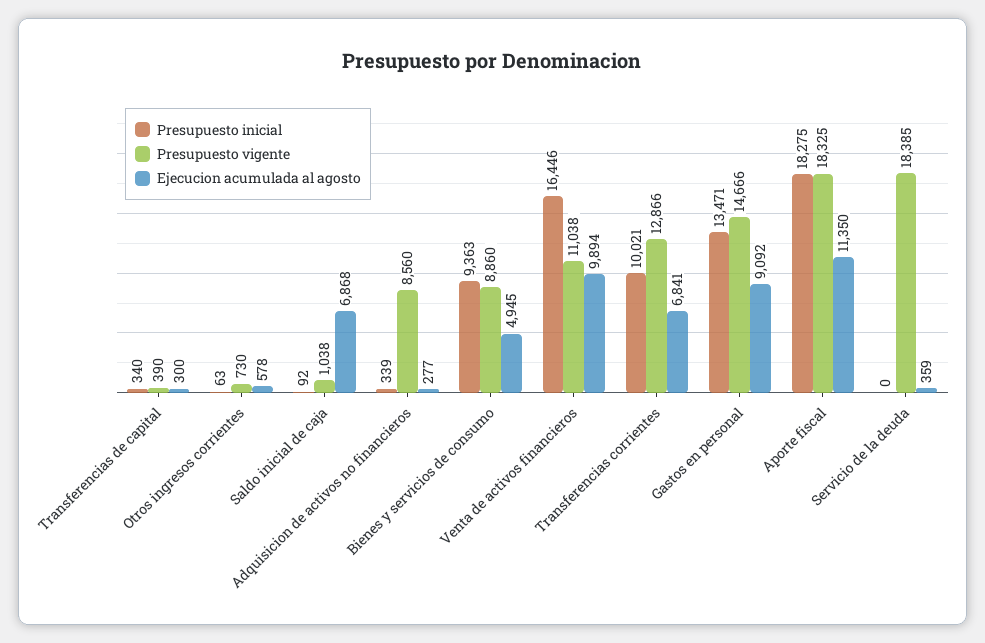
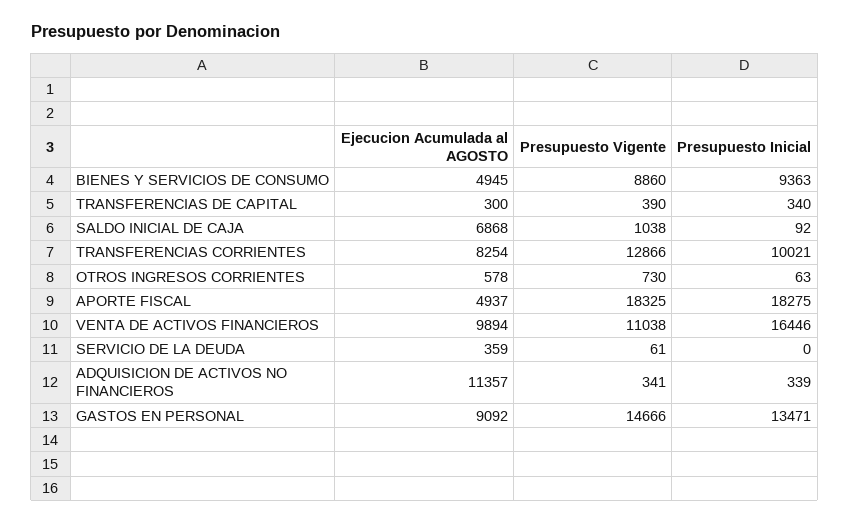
Presupuesto vigente, Adquisicion de activos no financieros: 8560 -> 341
Ejecucion acumulada al agosto, Adquisicion de activos no financieros: 277 -> 11357
Ejecucion acumulada al agosto, Transferencias corrientes: 6841 -> 8254
Ejecucion acumulada al agosto, Aporte fiscal: 11350 -> 4937
Presupuesto vigente, Servicio de la deuda: 18385 -> 61

